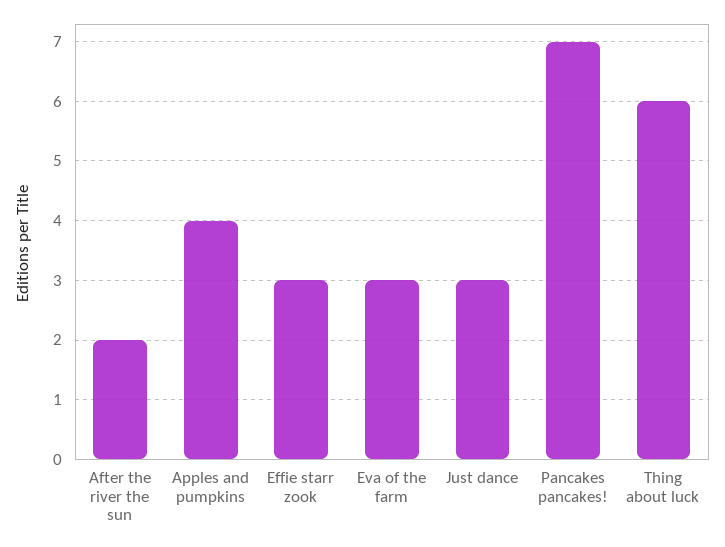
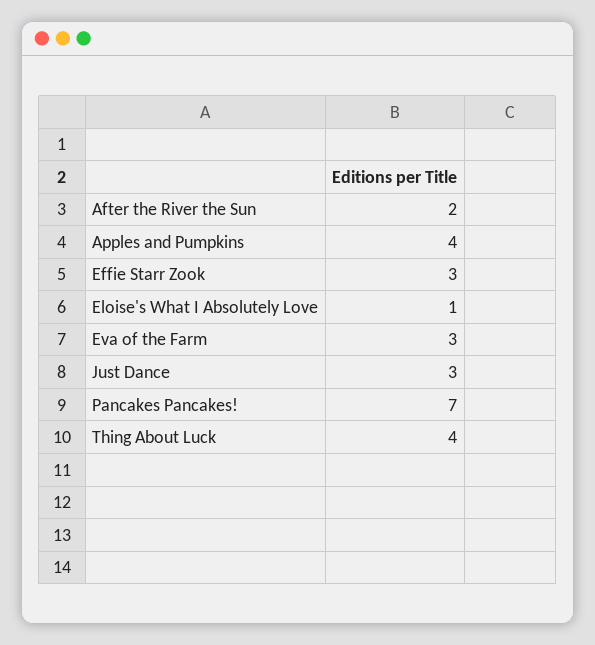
Thing about luck: 6 -> 4
Eloise's What I Absolutely Love: none -> 1

